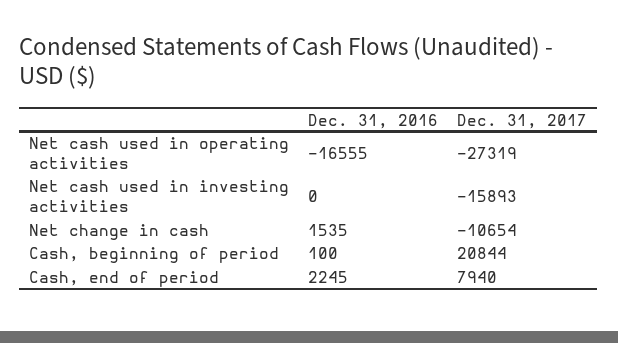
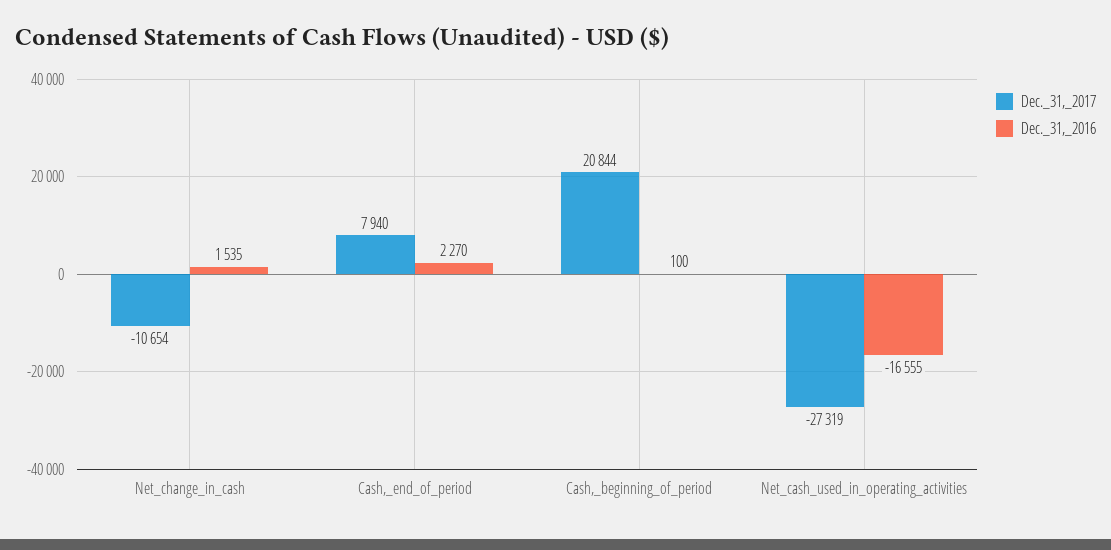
Dec. 31, 2016, Net cash used in investing activities: 0 -> none
Dec. 31, 2017, Net cash used in investing activities: -15893 -> none
Dec. 31, 2016, Cash, end of period: 2245 -> 2270

